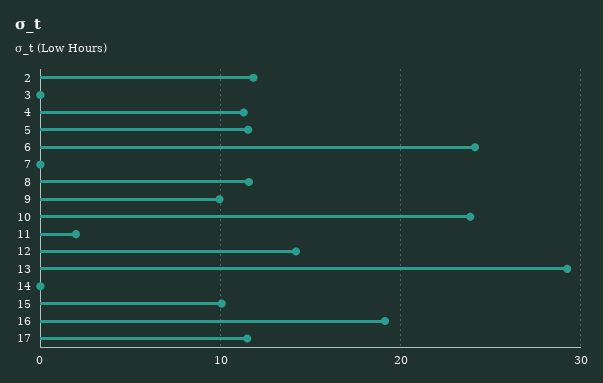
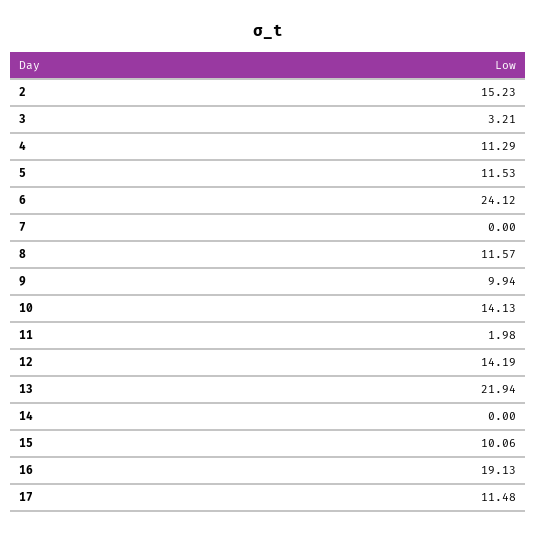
2: 12 -> 15.23
3: 0 -> 3.21
10: 24 -> 14.13
13: 29 -> 21.94

